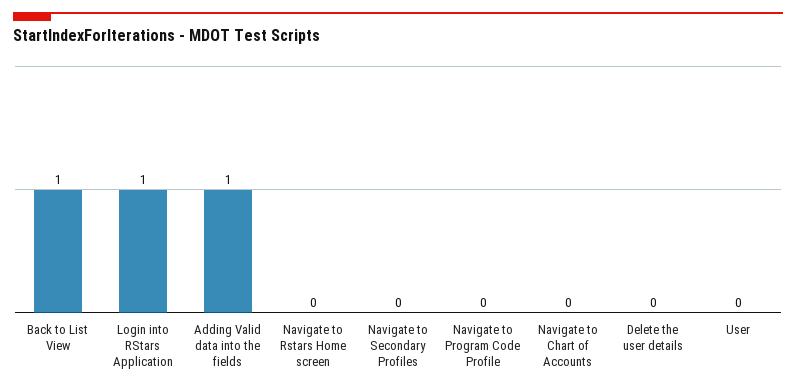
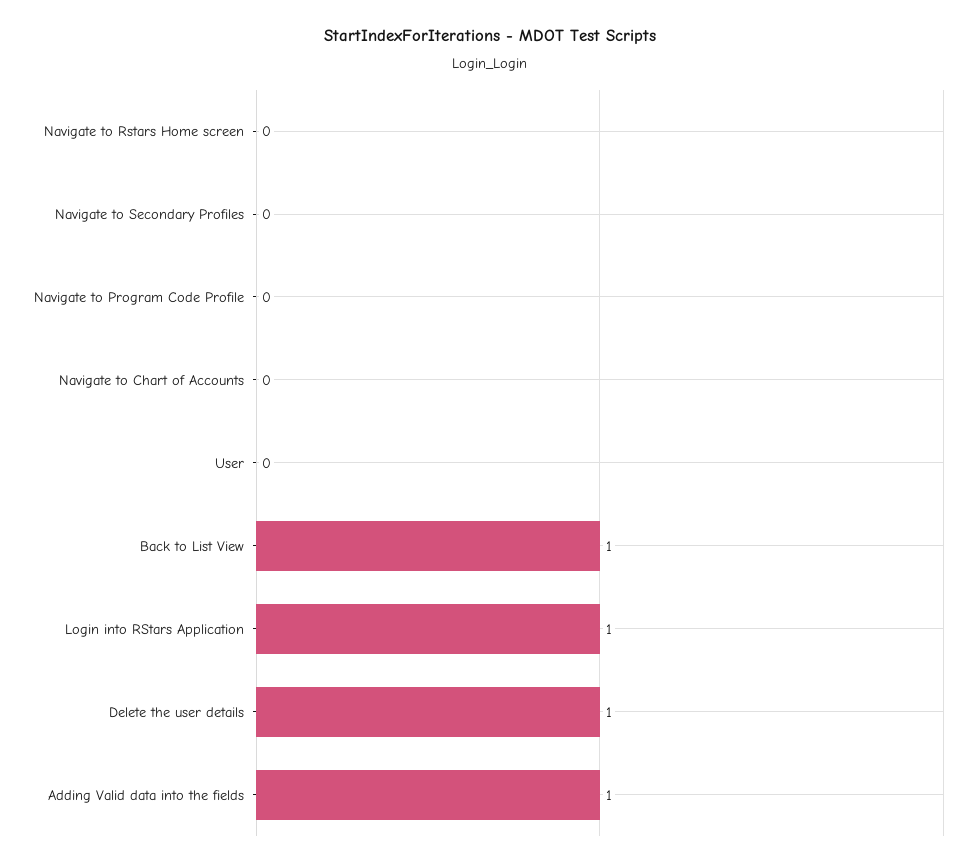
Delete the user details: 0 -> 1

